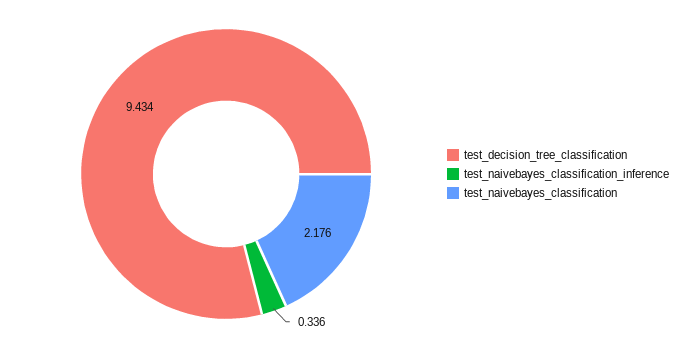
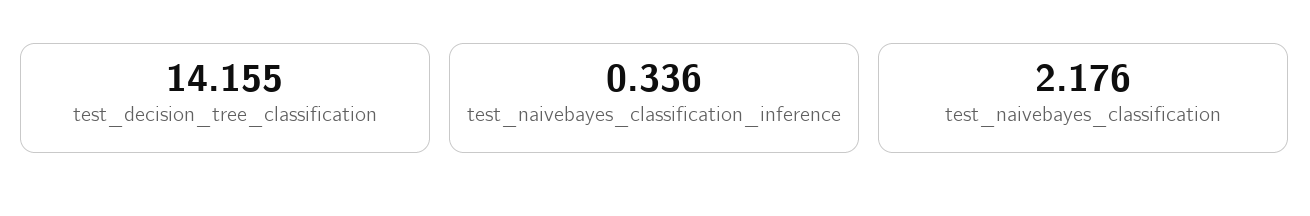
test_decision_tree_classification: 9.434 -> 14.155

